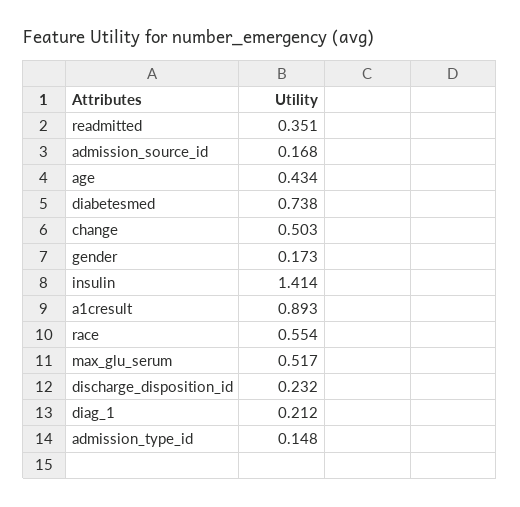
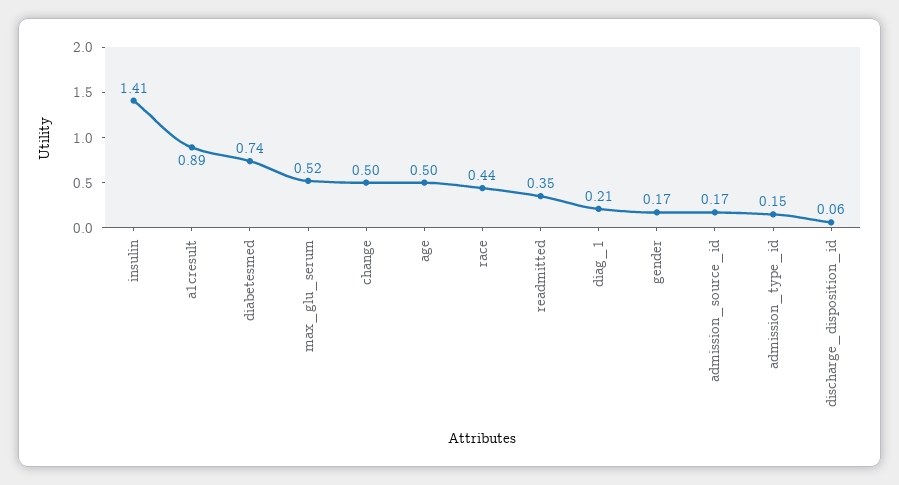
age: 0.434 -> 0.5
race: 0.554 -> 0.44
discharge_disposition_id: 0.232 -> 0.06

